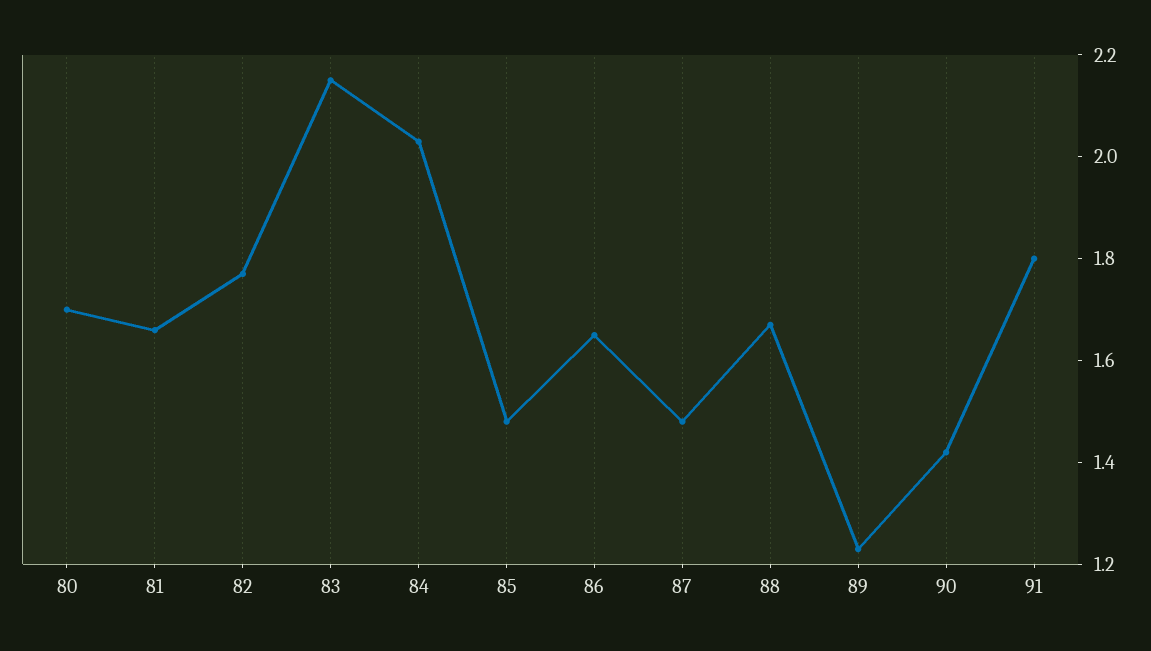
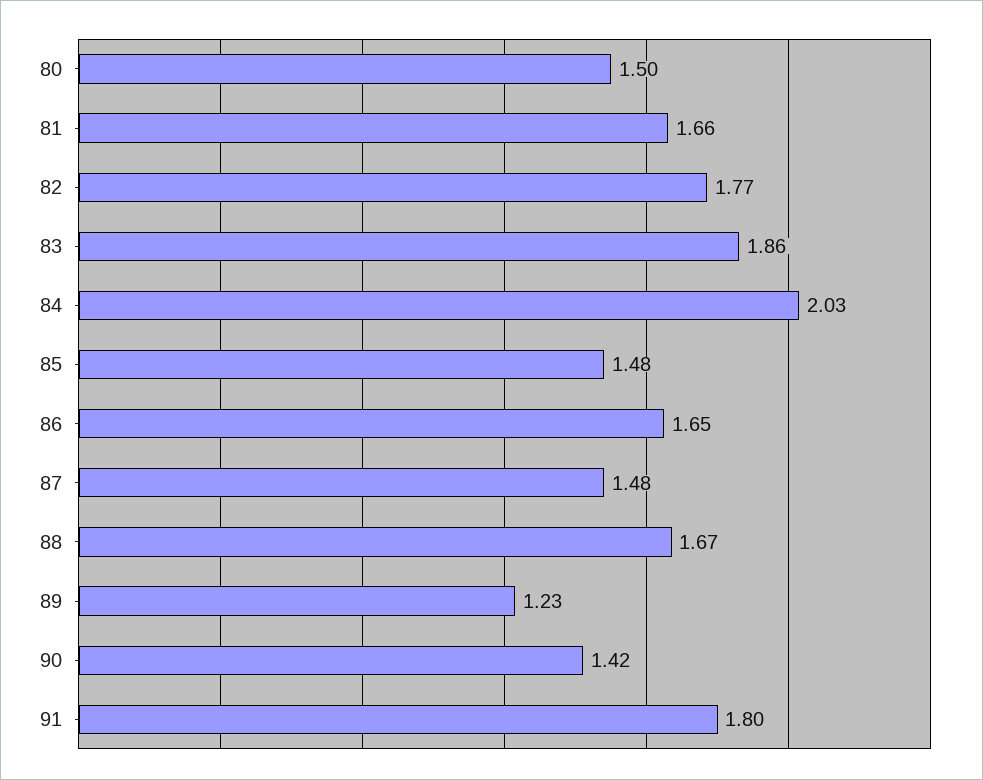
80: 1.7 -> 1.5
83: 2.15 -> 1.86

